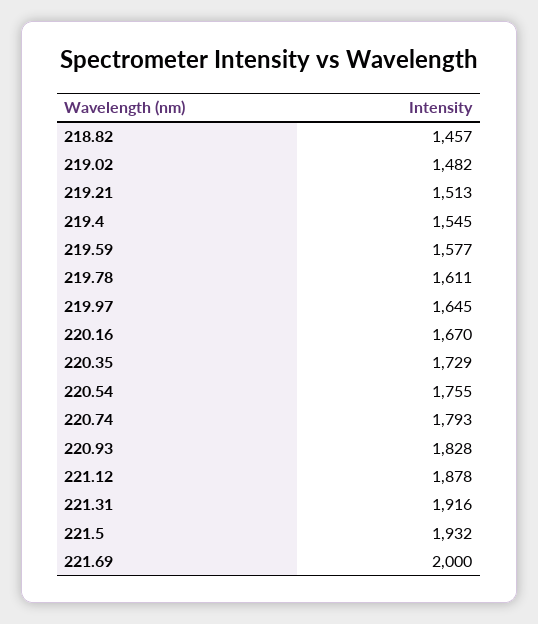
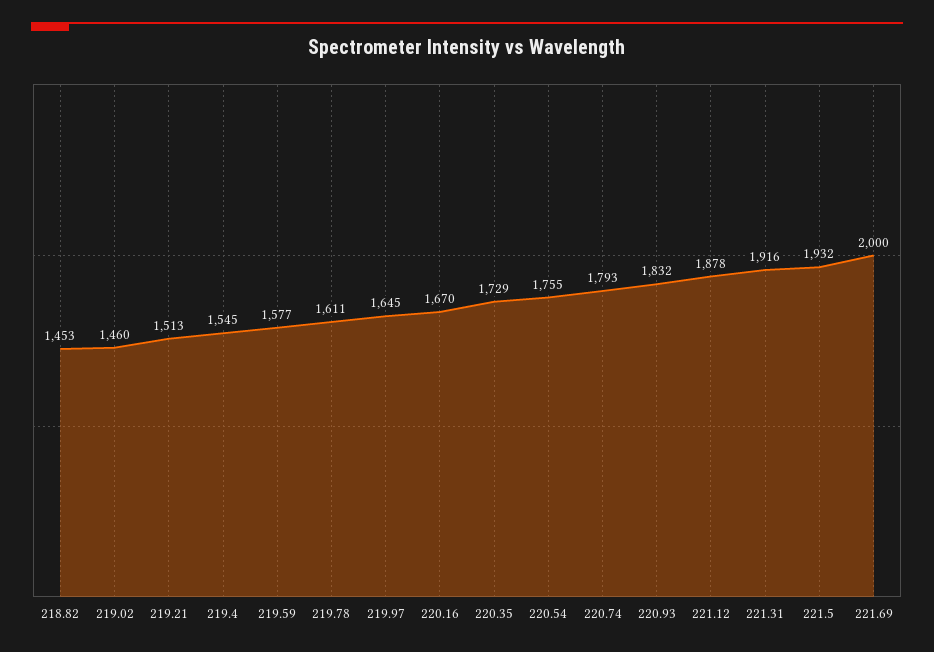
218.82: 1457 -> 1453
219.02: 1482 -> 1460
220.93: 1828 -> 1832

